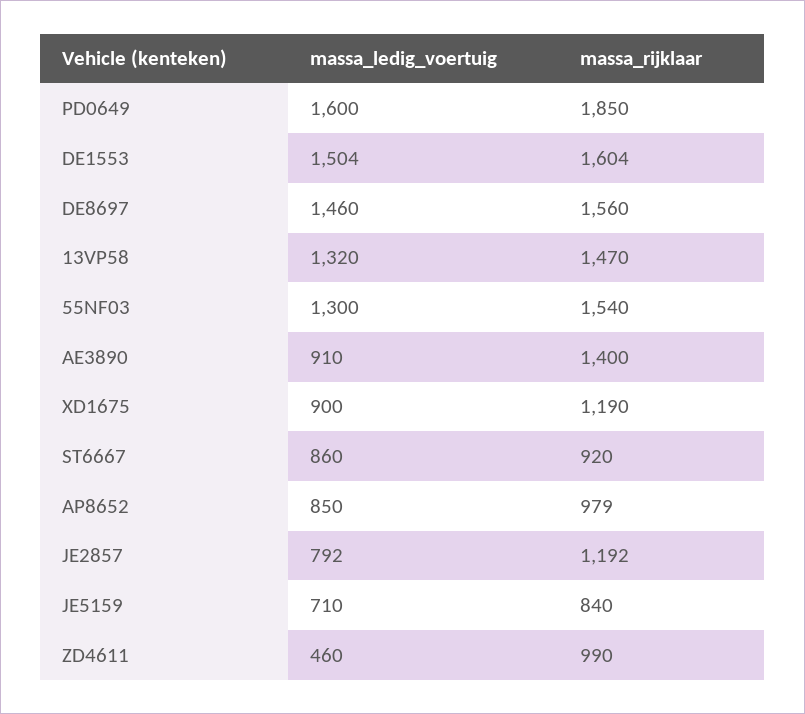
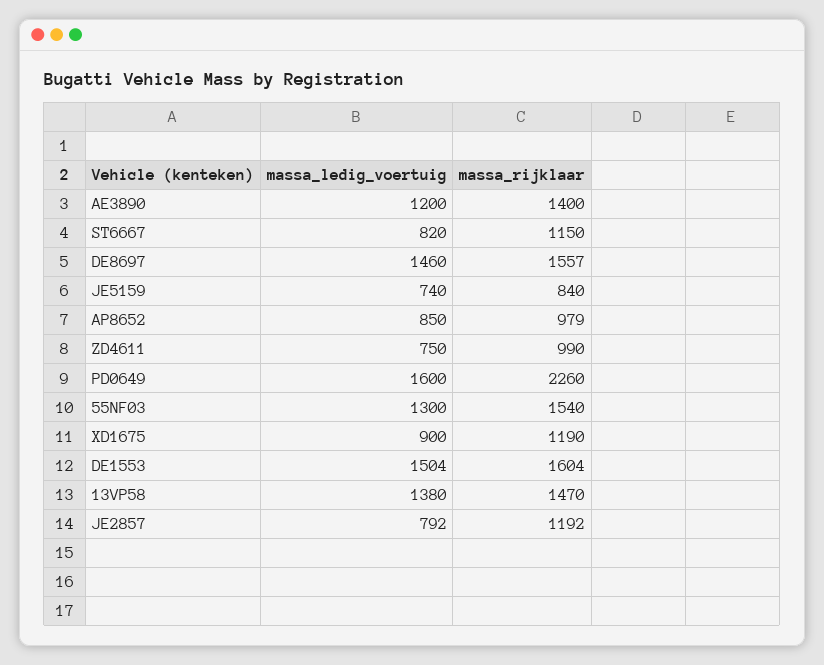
massa_rijklaar, PD0649: 1850 -> 2260
massa_rijklaar, DE8697: 1560 -> 1557
massa_ledig_voertuig, 13VP58: 1320 -> 1380
massa_ledig_voertuig, AE3890: 910 -> 1200
massa_ledig_voertuig, ST6667: 860 -> 820
massa_rijklaar, ST6667: 920 -> 1150
massa_ledig_voertuig, JE5159: 710 -> 740
massa_ledig_voertuig, ZD4611: 460 -> 750

